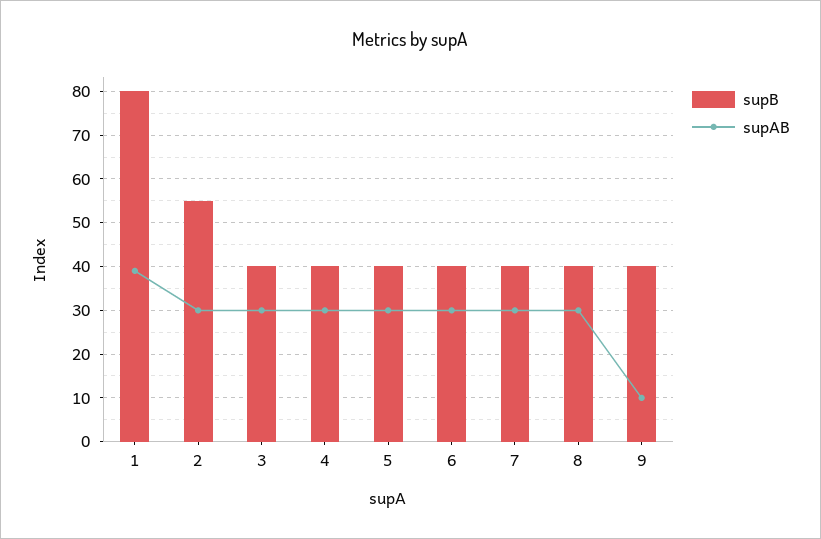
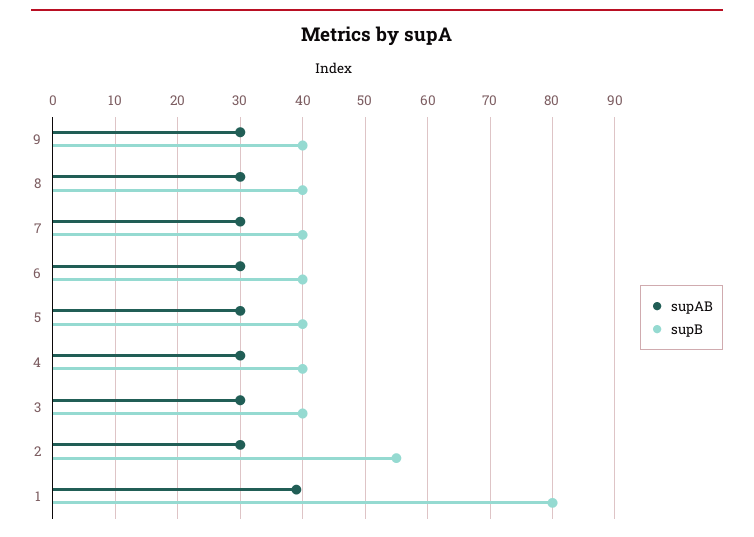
supAB, 9: 10 -> 30

